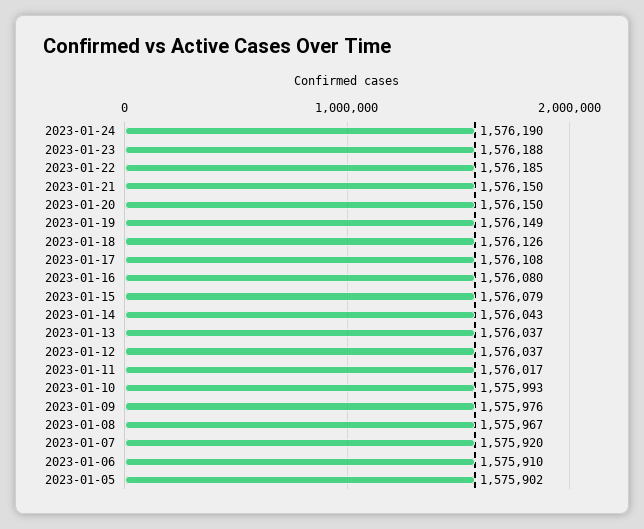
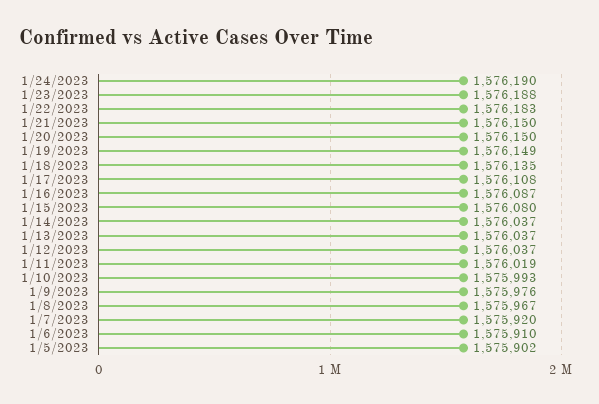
2023-01-22: 1576185 -> 1576183
2023-01-18: 1576126 -> 1576135
2023-01-16: 1576080 -> 1576087
2023-01-15: 1576079 -> 1576080
2023-01-14: 1576043 -> 1576037
2023-01-11: 1576017 -> 1576019

